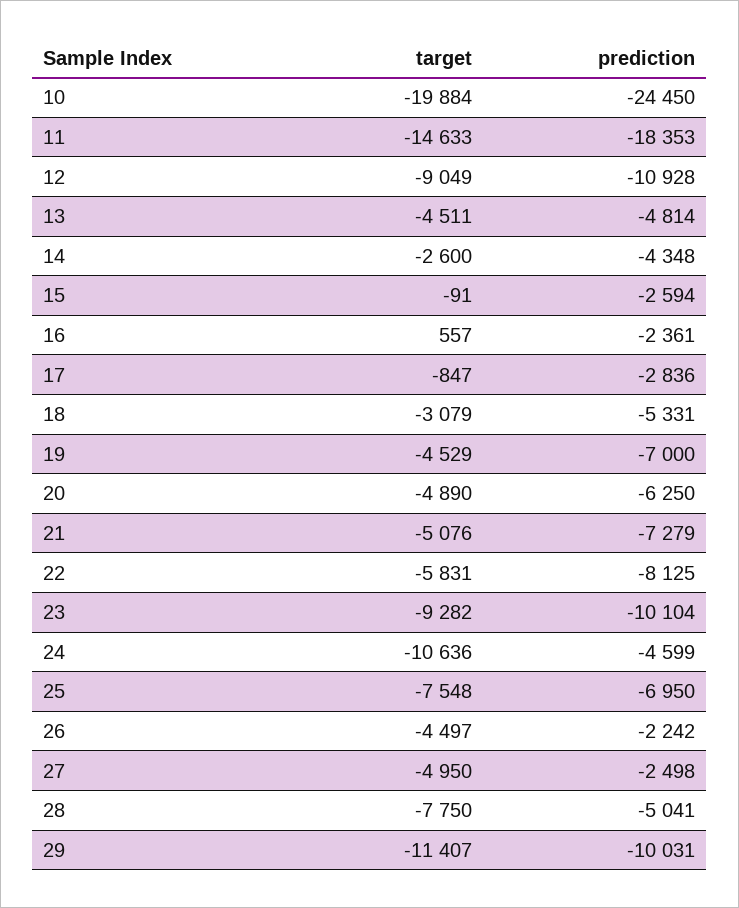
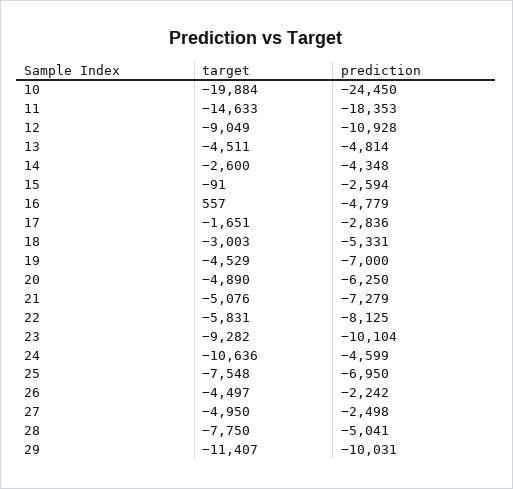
prediction, 16: -2361 -> -4779
target, 17: -847 -> -1651
target, 18: -3079 -> -3003

